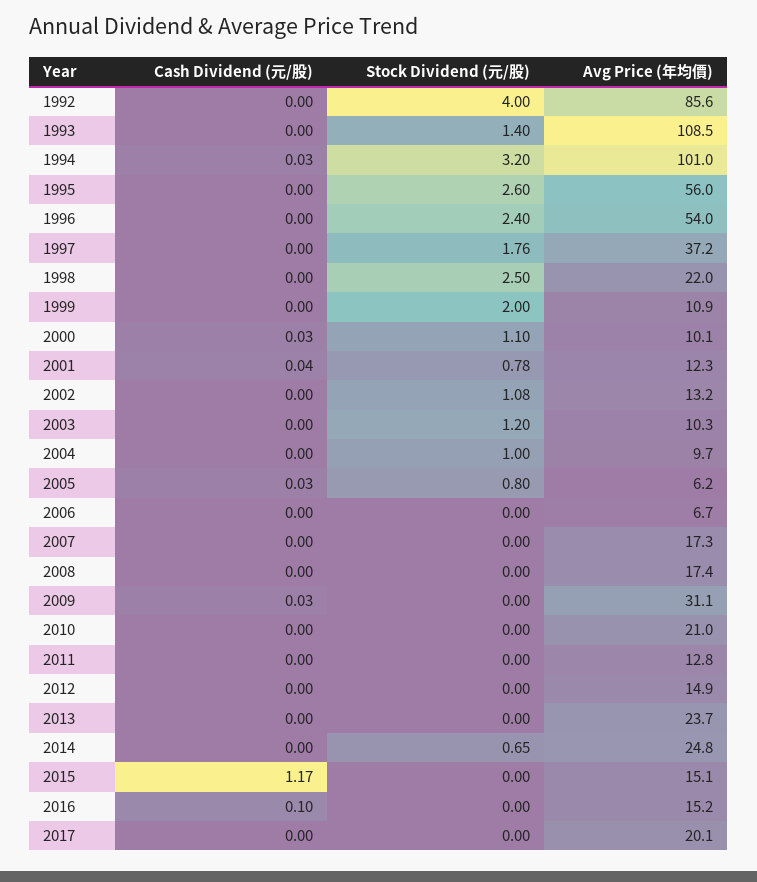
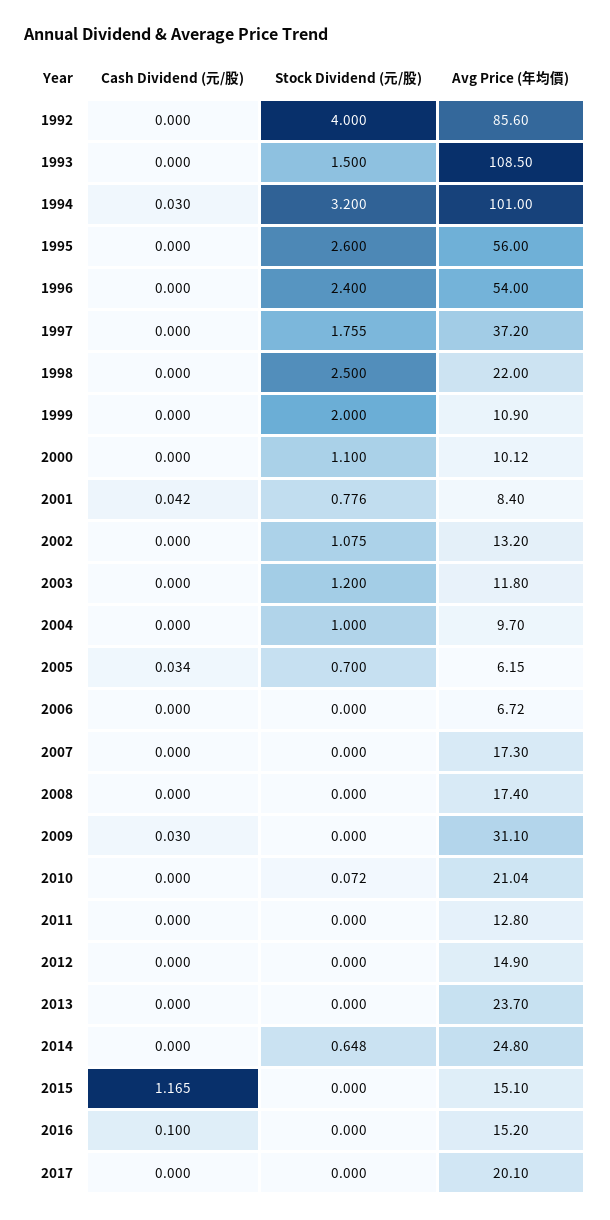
Stock Dividend (元/股), 1993: 1.4 -> 1.5
Cash Dividend (元/股), 2000: 0.03 -> 0
Avg Price (年均價), 2001: 12.3 -> 8.4
Avg Price (年均價), 2003: 10.3 -> 11.8
Stock Dividend (元/股), 2005: 0.8 -> 0.7
Stock Dividend (元/股), 2010: 0 -> 0.072

